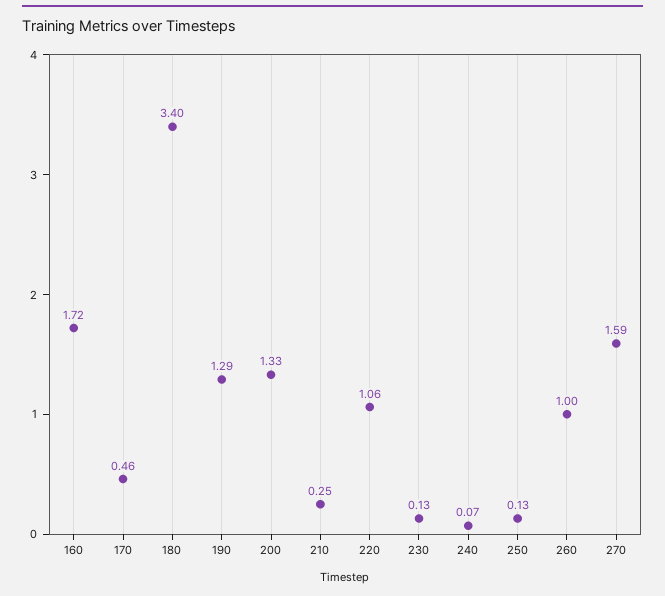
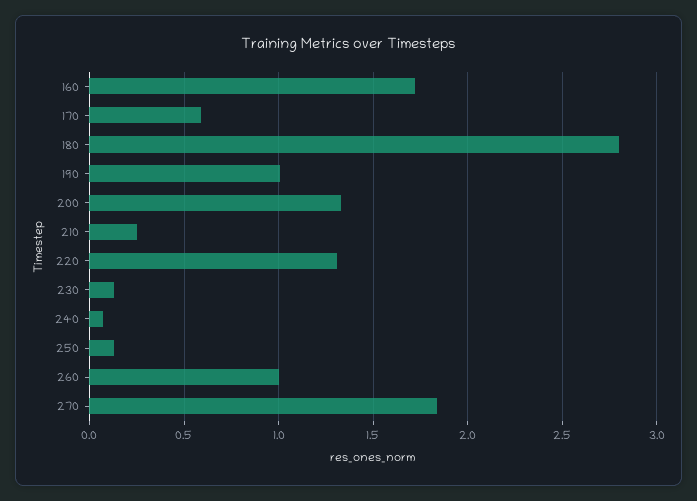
170: 0.46 -> 0.6
180: 3.4 -> 2.8
190: 1.29 -> 1
220: 1.06 -> 1.3
270: 1.59 -> 1.85

